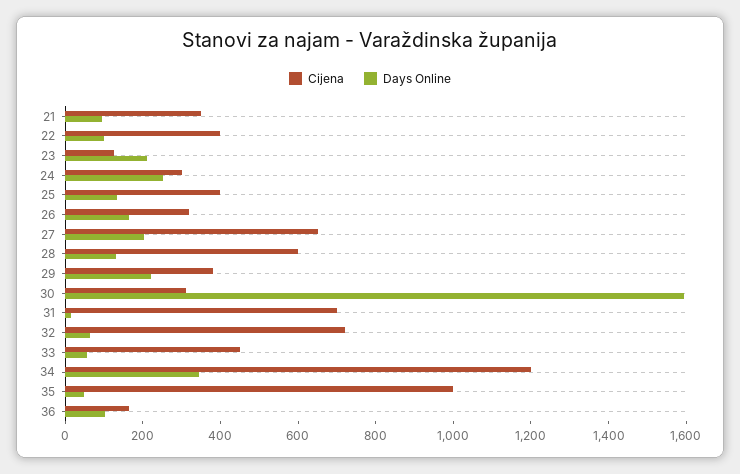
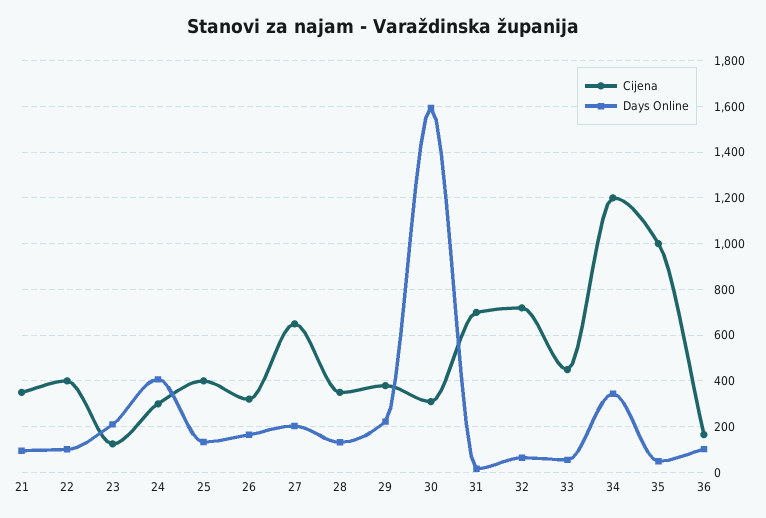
Days Online, 24: 250 -> 400
Cijena, 28: 600 -> 350

